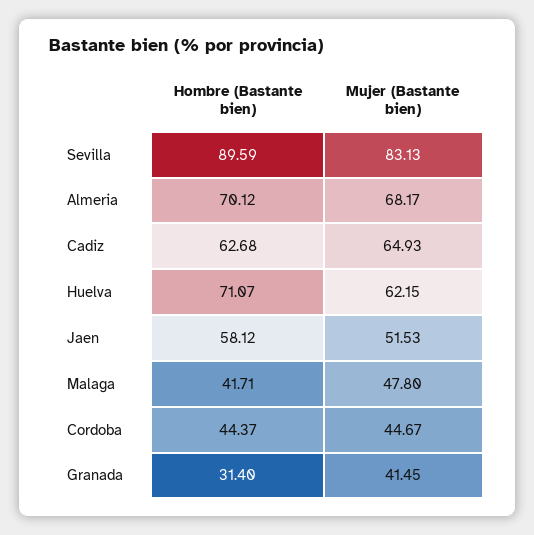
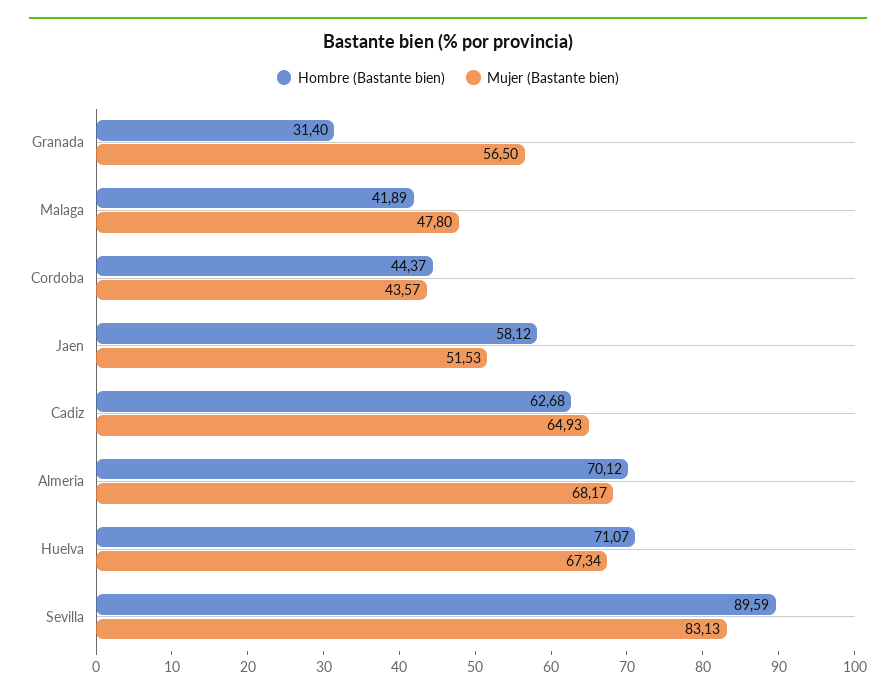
Mujer (Bastante bien), Huelva: 62.15 -> 67.34
Hombre (Bastante bien), Malaga: 41.71 -> 41.89
Mujer (Bastante bien), Cordoba: 44.67 -> 43.57
Mujer (Bastante bien), Granada: 41.45 -> 56.5

